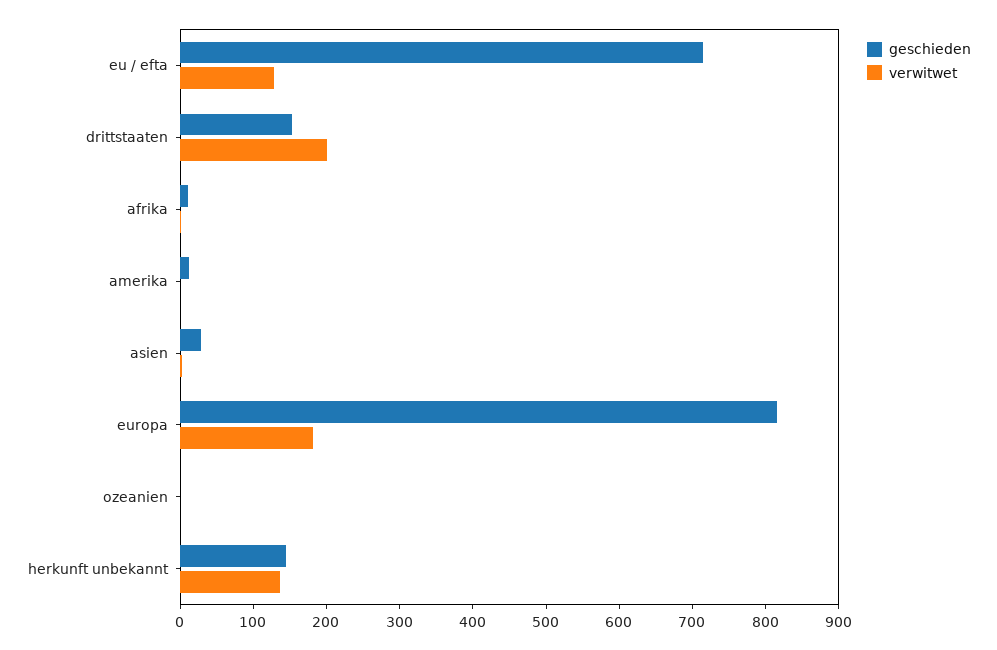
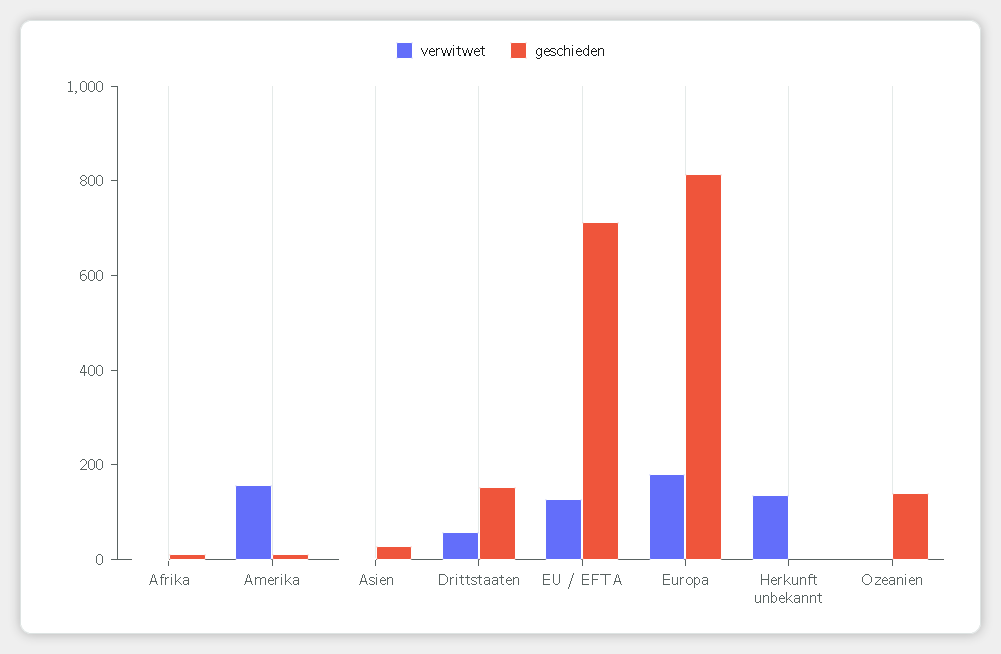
verwitwet, drittstaaten: 200 -> 50
verwitwet, amerika: 0 -> 150
geschieden, ozeanien: 0 -> 150
geschieden, herkunft unbekannt: 140 -> 0

